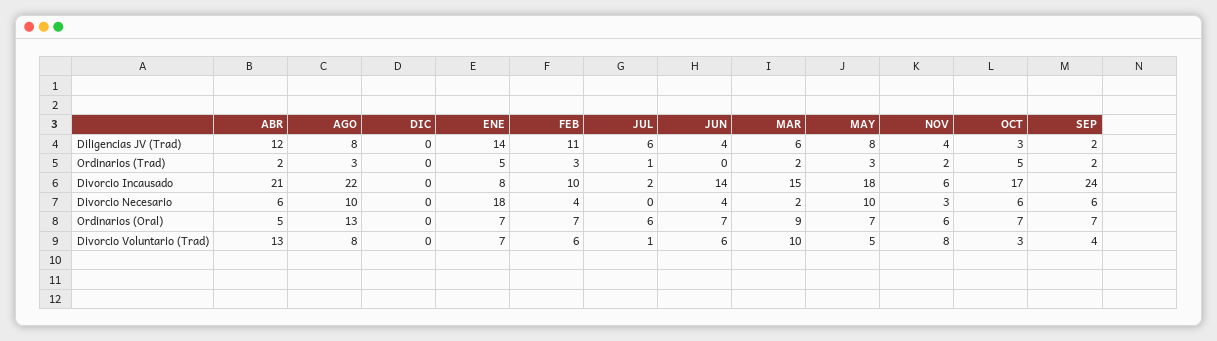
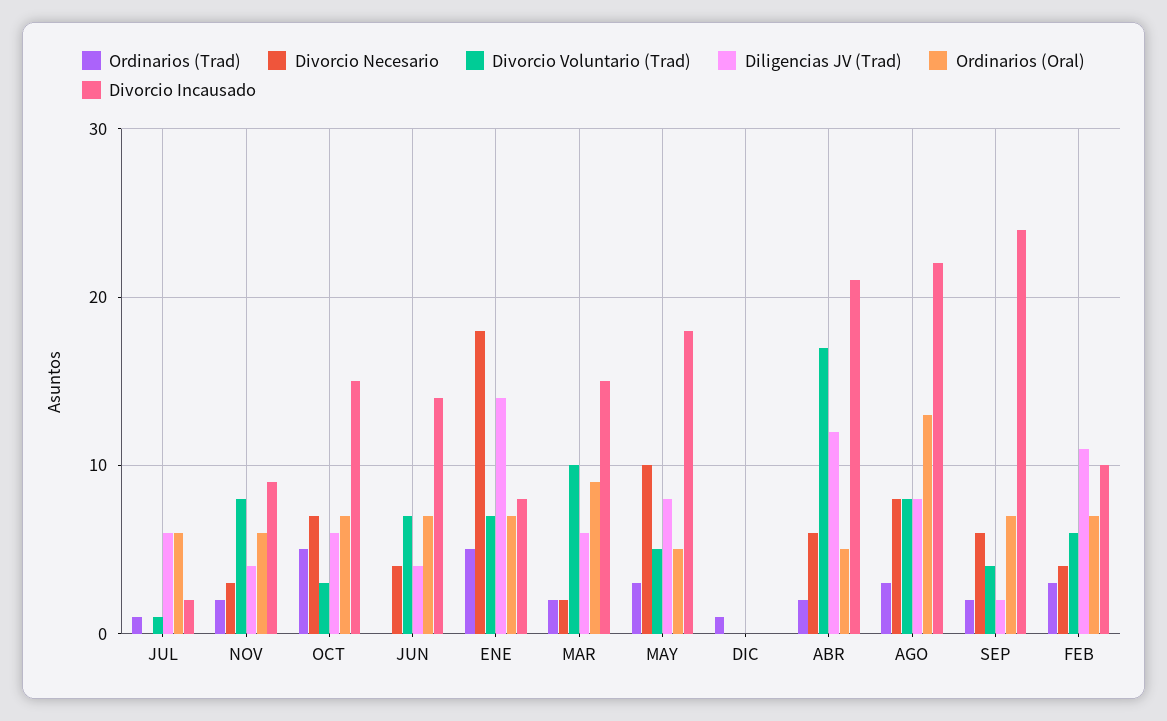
Diligencias JV (Trad), OCT: 3 -> 6
Ordinarios (Trad), DIC: 0 -> 1
Divorcio Incausado, NOV: 6 -> 9
Divorcio Incausado, OCT: 17 -> 15
Divorcio Necesario, AGO: 10 -> 8
Divorcio Necesario, OCT: 6 -> 7
Ordinarios (Oral), MAY: 7 -> 5
Divorcio Voluntario (Trad), ABR: 13 -> 17
Divorcio Voluntario (Trad), JUN: 6 -> 7

